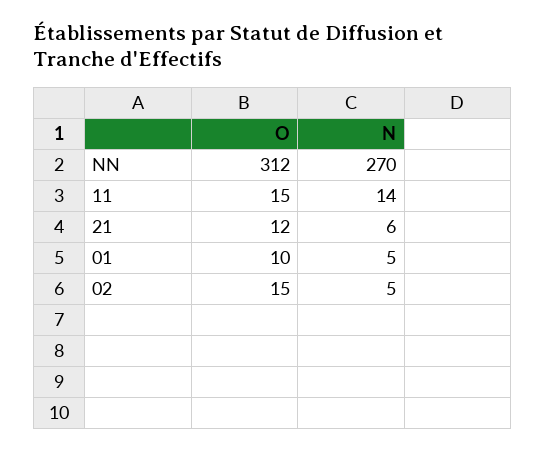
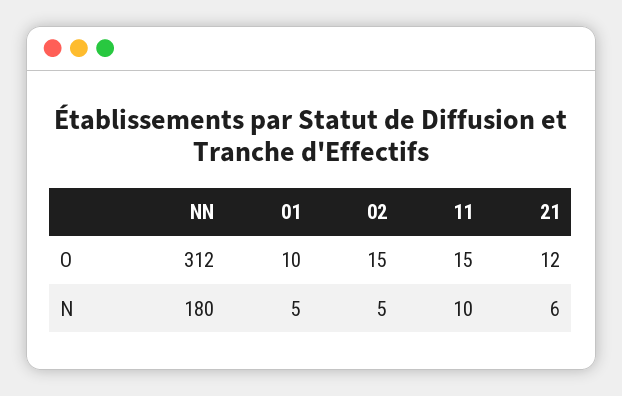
N, NN: 270 -> 180
N, 11: 14 -> 10

